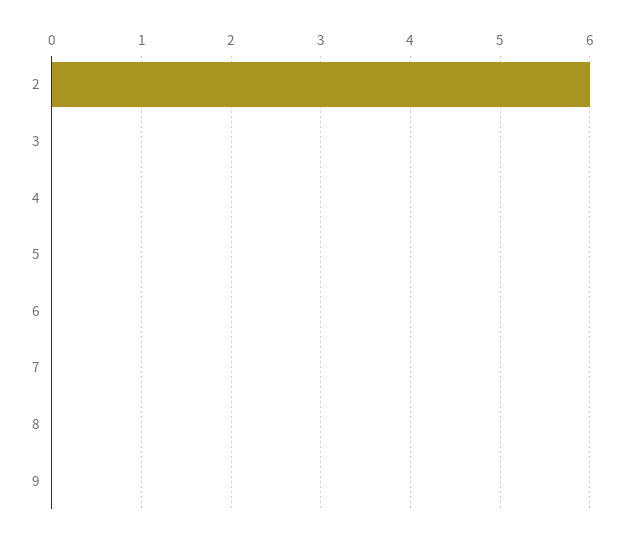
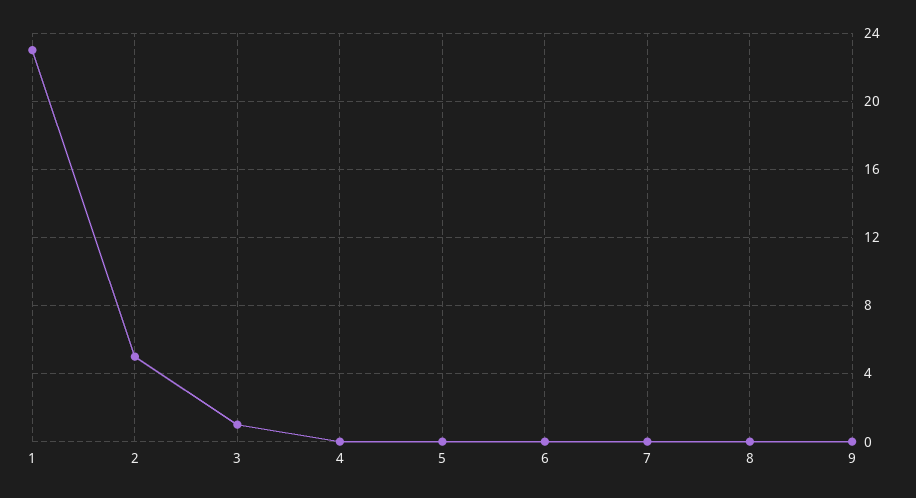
2: 6 -> 5
3: 0 -> 1
1: none -> 23

